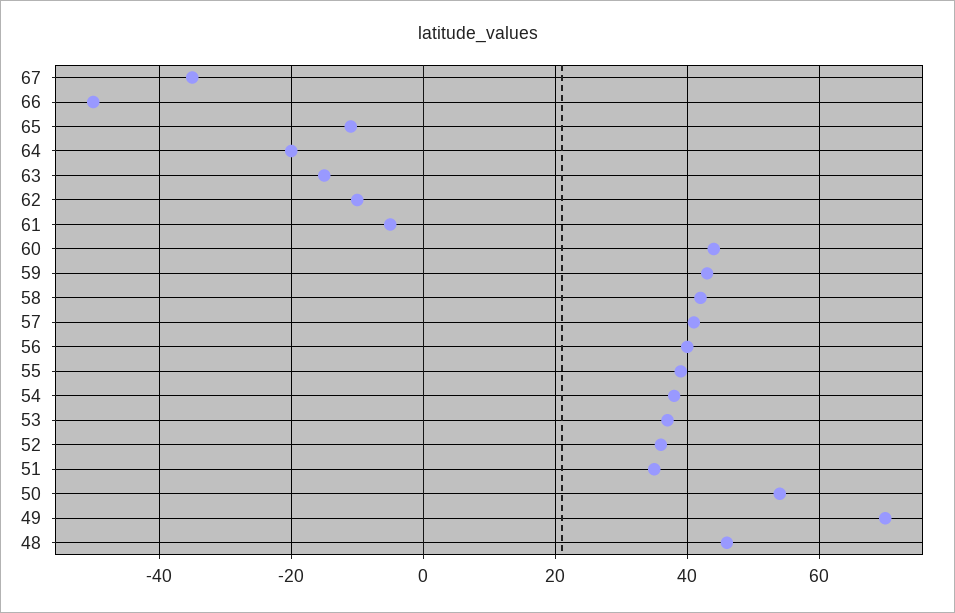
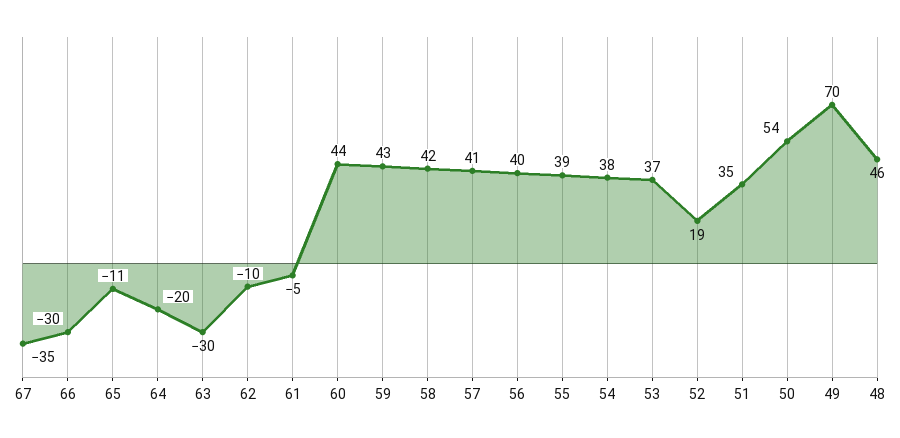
66: -50 -> -30
63: -15 -> -30
52: 35 -> 19

